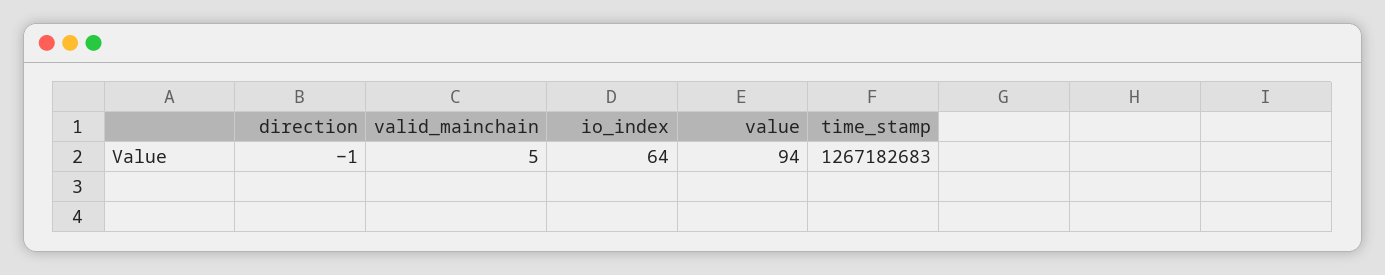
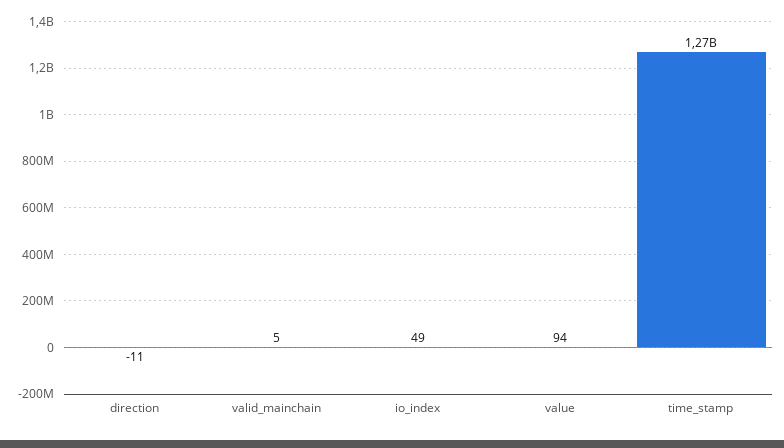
direction: -1 -> -11
io_index: 64 -> 49

